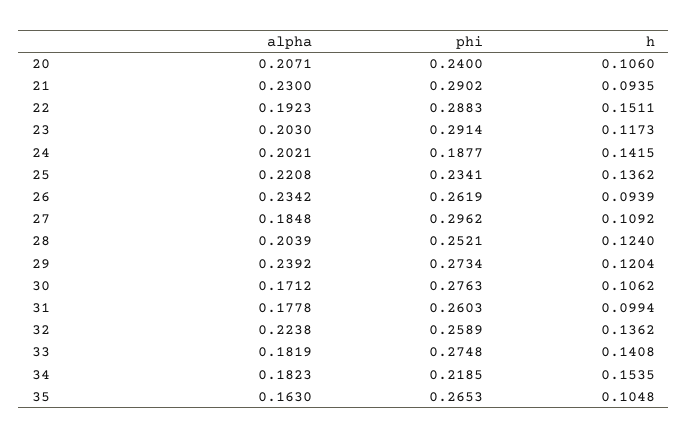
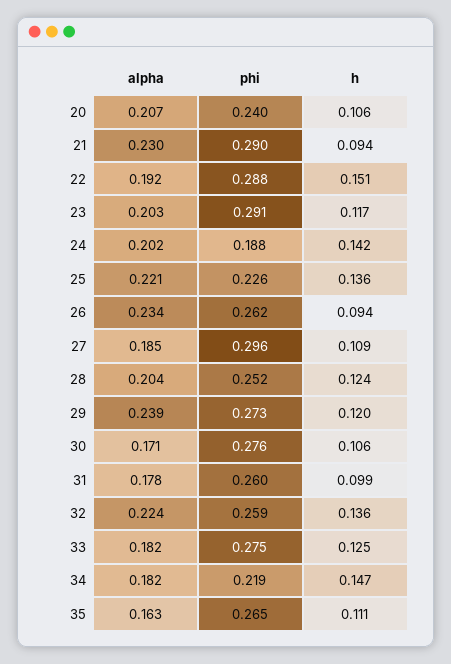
phi, 25: 0.2341 -> 0.226
h, 33: 0.1408 -> 0.125
h, 34: 0.1535 -> 0.147
h, 35: 0.1048 -> 0.111

